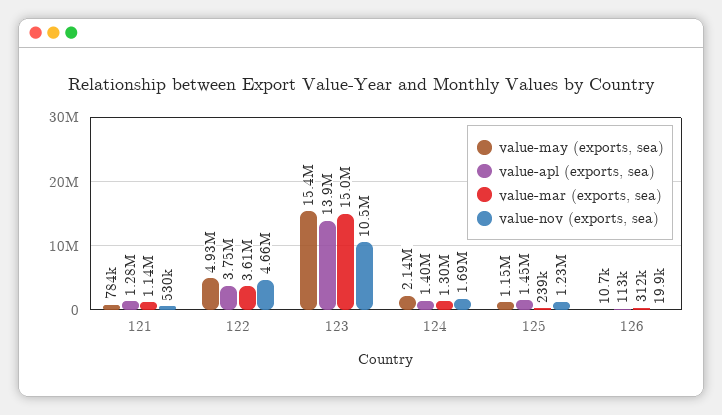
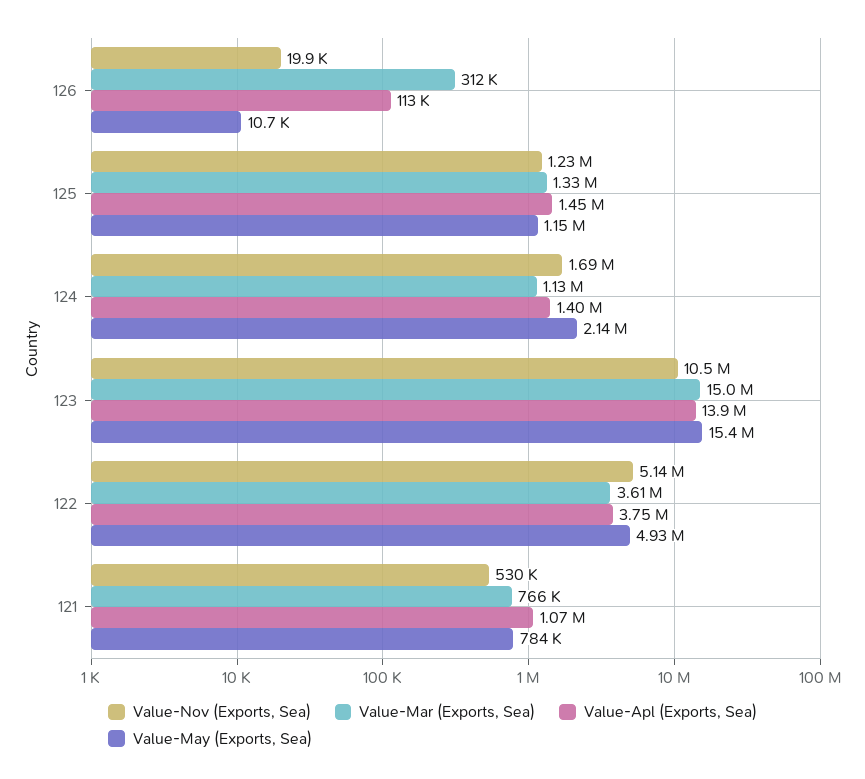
value-apl (exports, sea), 121: 1280000 -> 1070000
value-mar (exports, sea), 121: 1140000 -> 766000
value-nov (exports, sea), 122: 4660000 -> 5140000
value-mar (exports, sea), 124: 1300000 -> 1130000
value-mar (exports, sea), 125: 239000 -> 1330000

